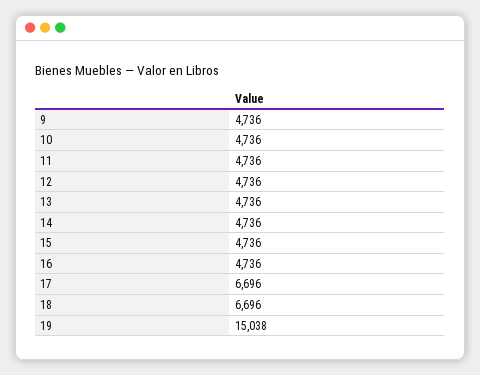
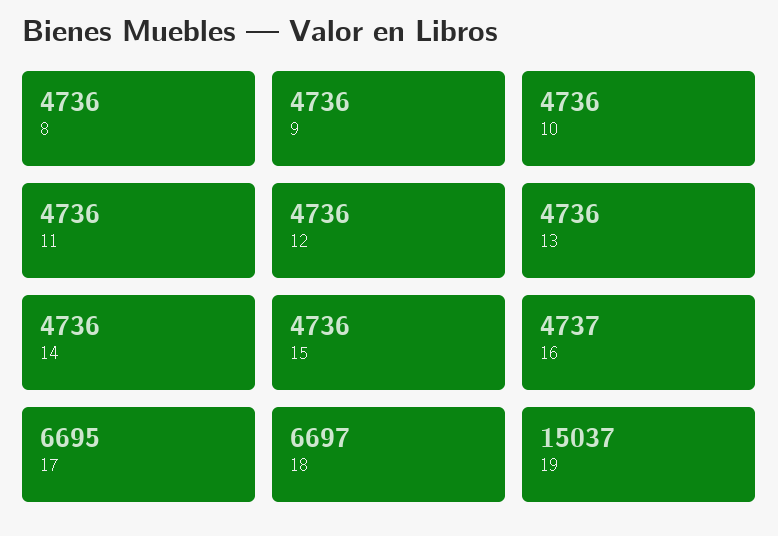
16: 4736 -> 4737
17: 6696 -> 6695
18: 6696 -> 6697
19: 15038 -> 15037
8: none -> 4736

